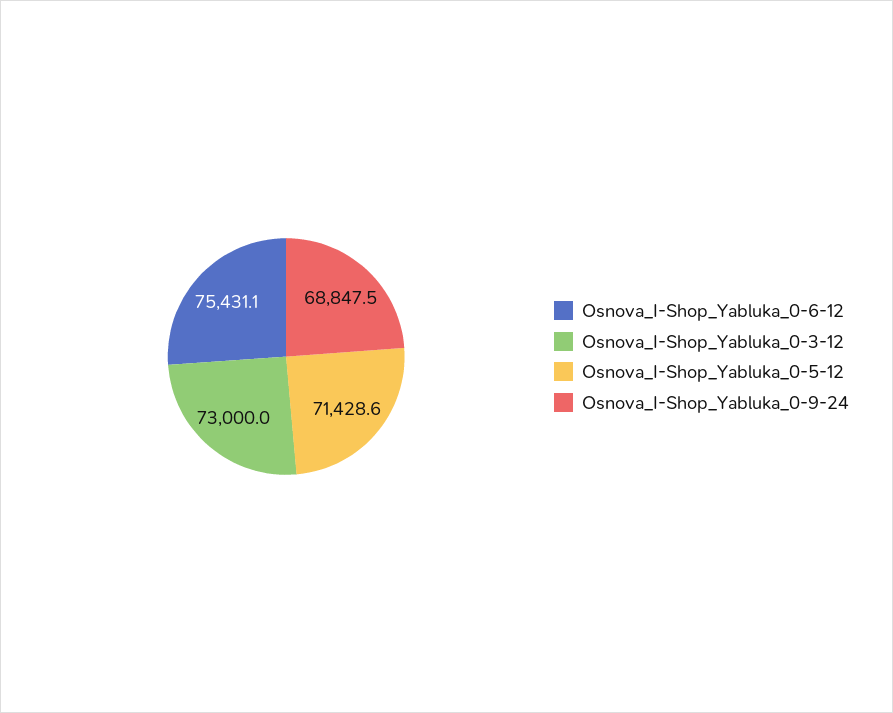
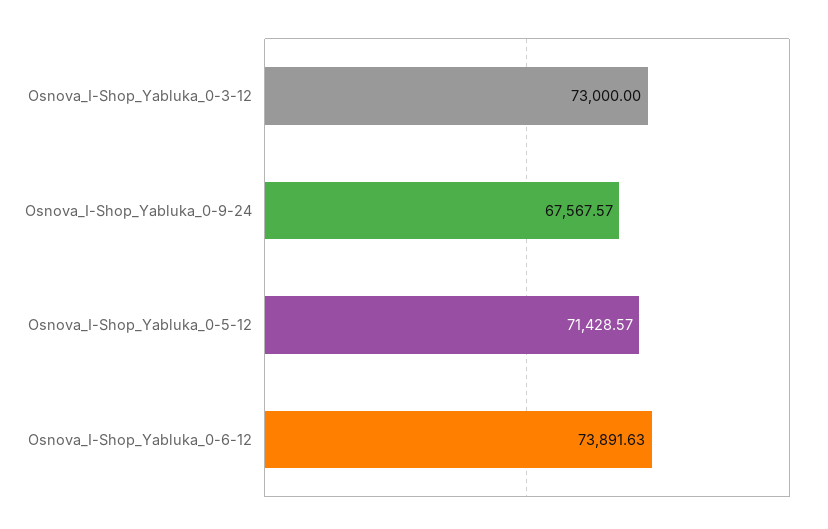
Osnova_I-Shop_Yabluka_0-6-12: 75431.1 -> 73891.63
Osnova_I-Shop_Yabluka_0-9-24: 68847.5 -> 67567.57

